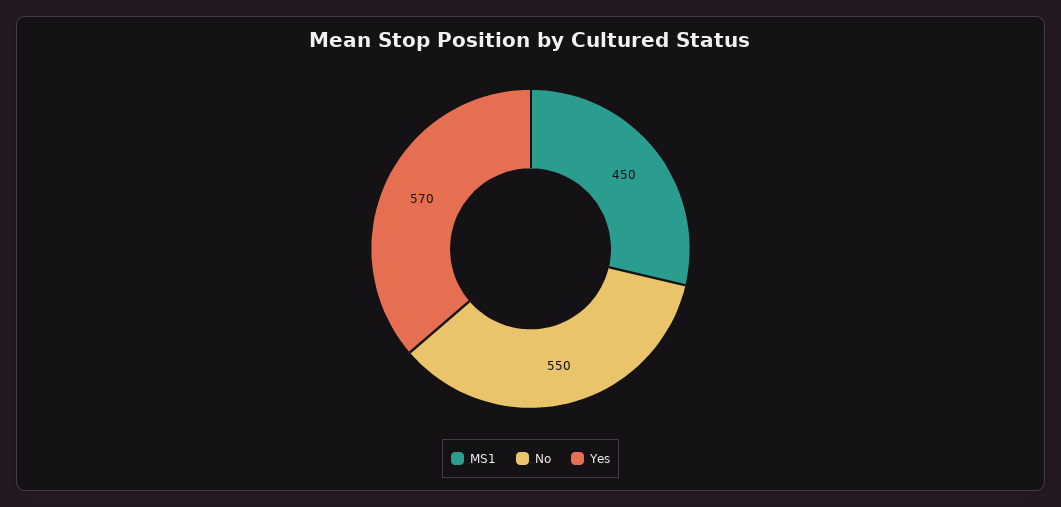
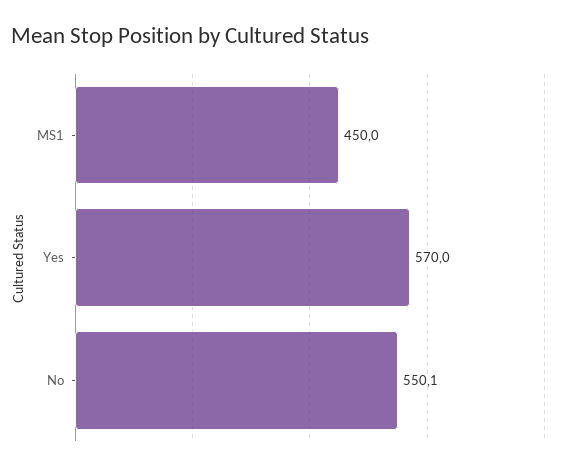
No: 550 -> 550.1

